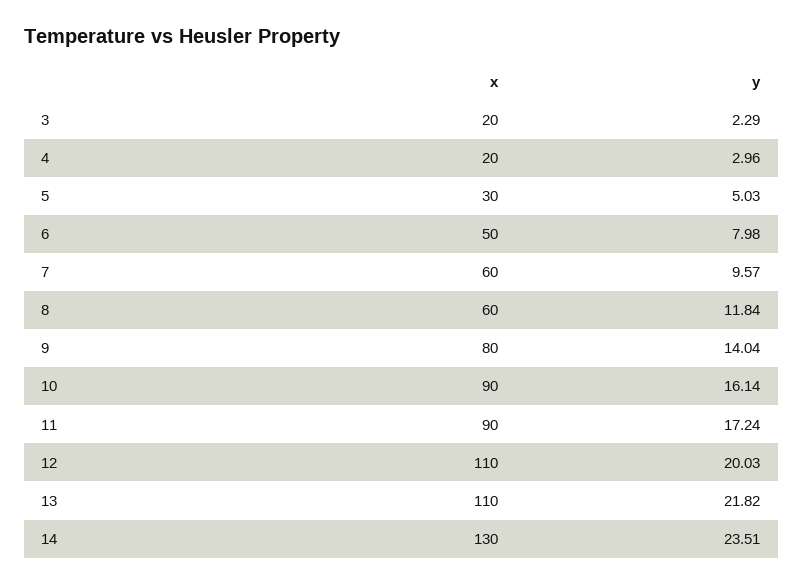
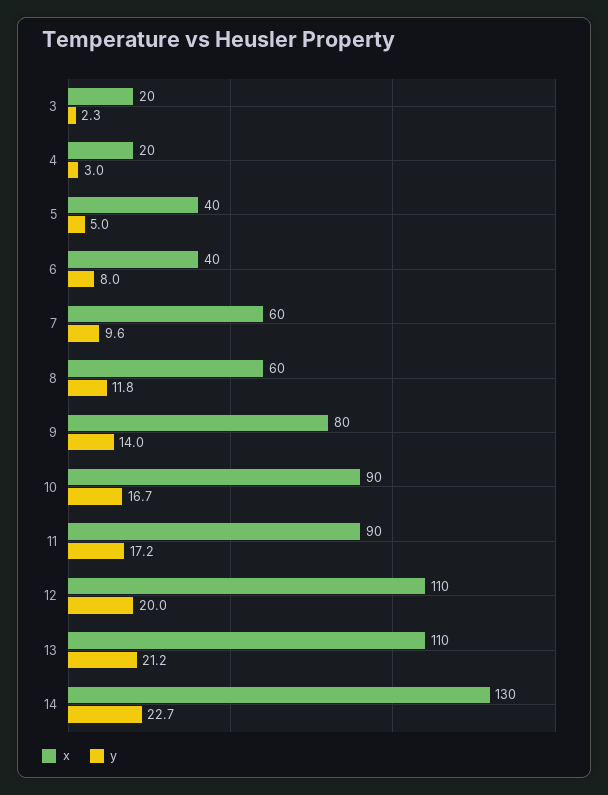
x, 5: 30 -> 40
x, 6: 50 -> 40
y, 10: 16.14 -> 16.7
y, 13: 21.82 -> 21.2
y, 14: 23.51 -> 22.7

